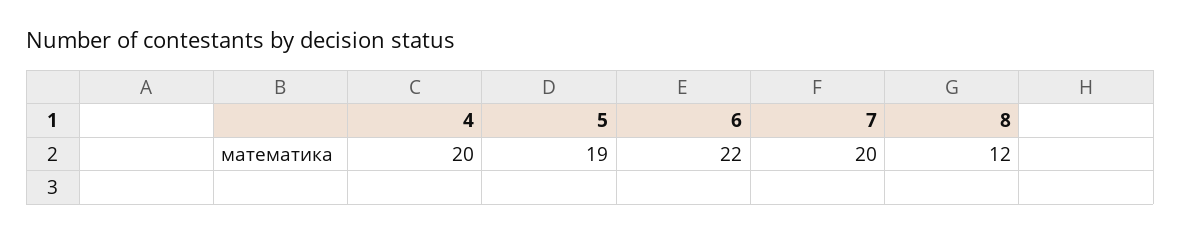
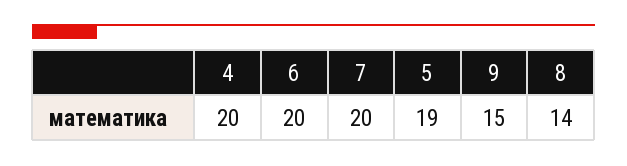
6: 22 -> 20
8: 12 -> 14
9: none -> 15

